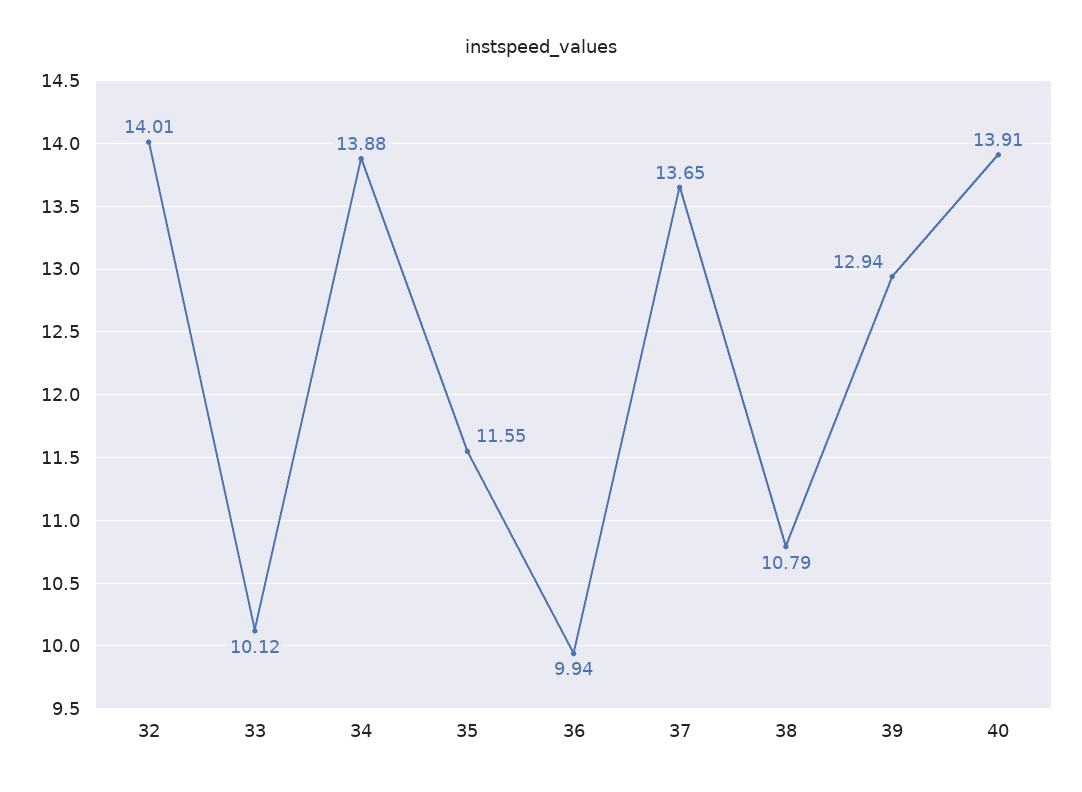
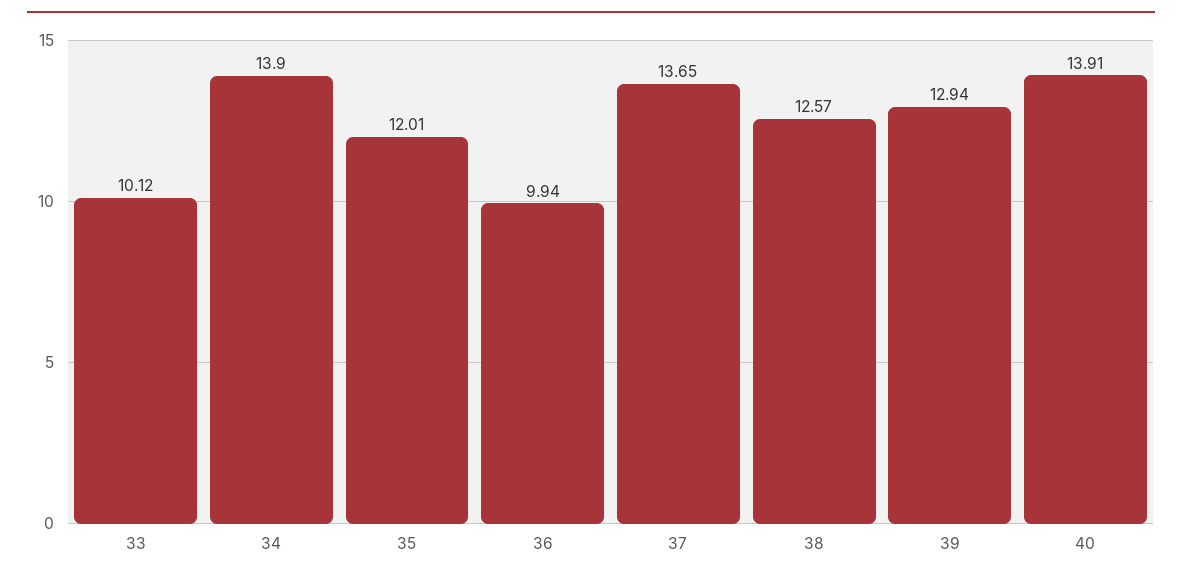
32: 14.01 -> none
34: 13.88 -> 13.9
35: 11.55 -> 12.01
38: 10.79 -> 12.57

